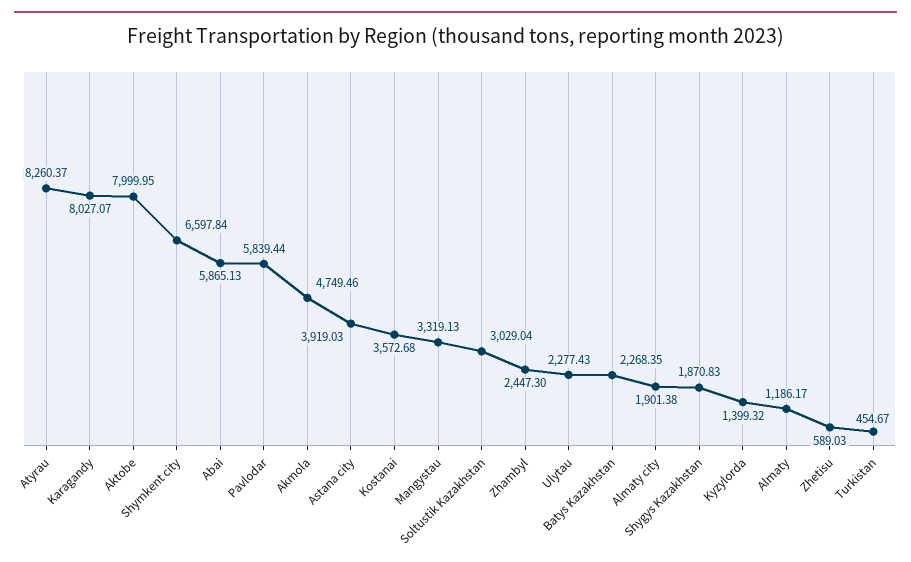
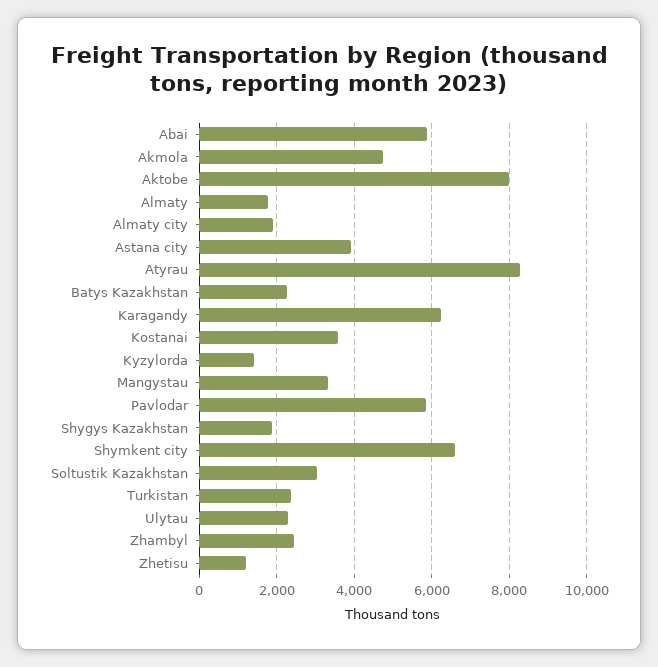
Karagandy: 8027.07 -> 6200
Almaty: 1186.17 -> 1800
Zhetisu: 589.03 -> 1200
Turkistan: 454.67 -> 2400

